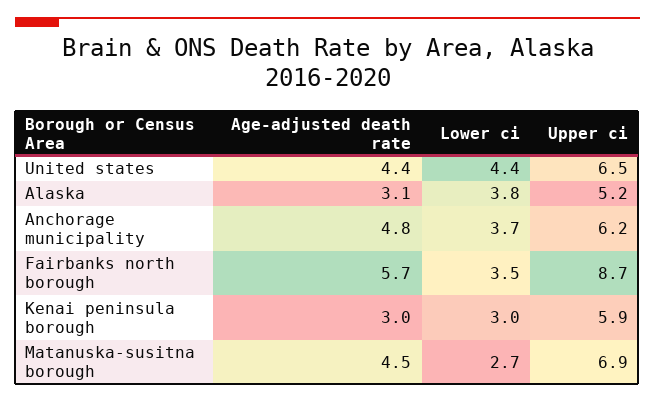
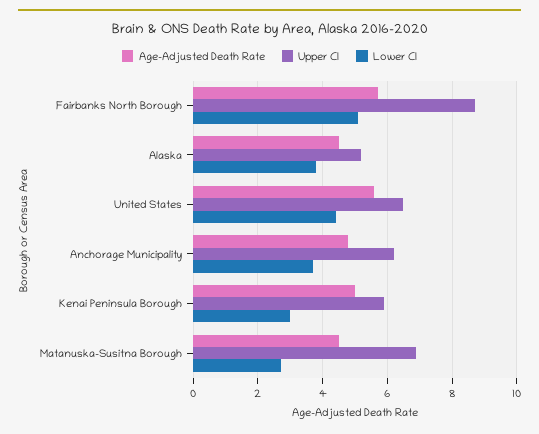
Age-adjusted death rate, United states: 4.4 -> 5.5
Age-adjusted death rate, Alaska: 3.1 -> 4.5
Lower ci, Fairbanks north borough: 3.5 -> 5
Age-adjusted death rate, Kenai peninsula borough: 3 -> 5

